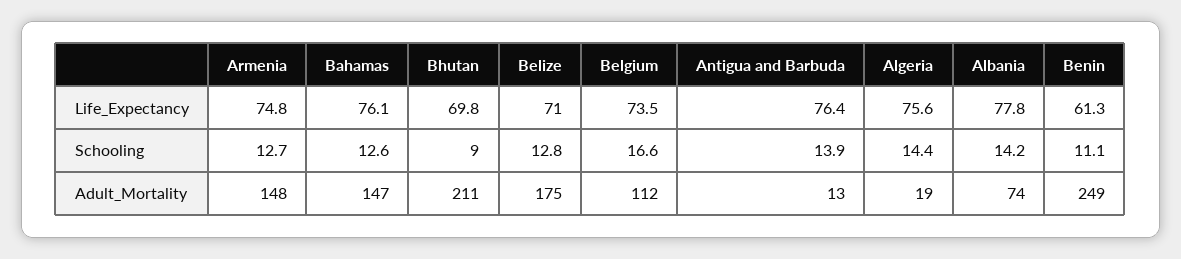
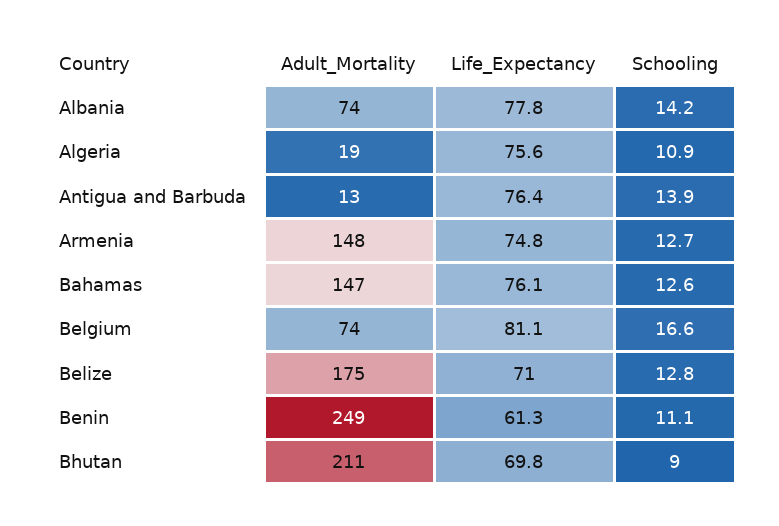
Belgium, Life_Expectancy: 73.5 -> 81.1
Algeria, Schooling: 14.4 -> 10.9
Belgium, Adult_Mortality: 112 -> 74

